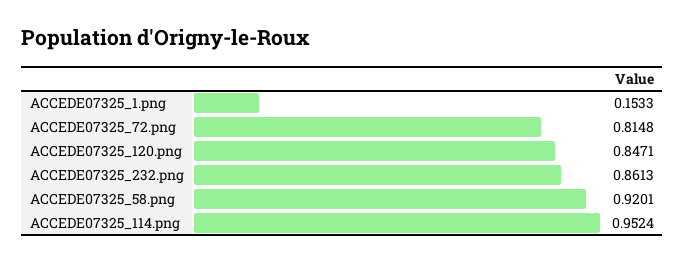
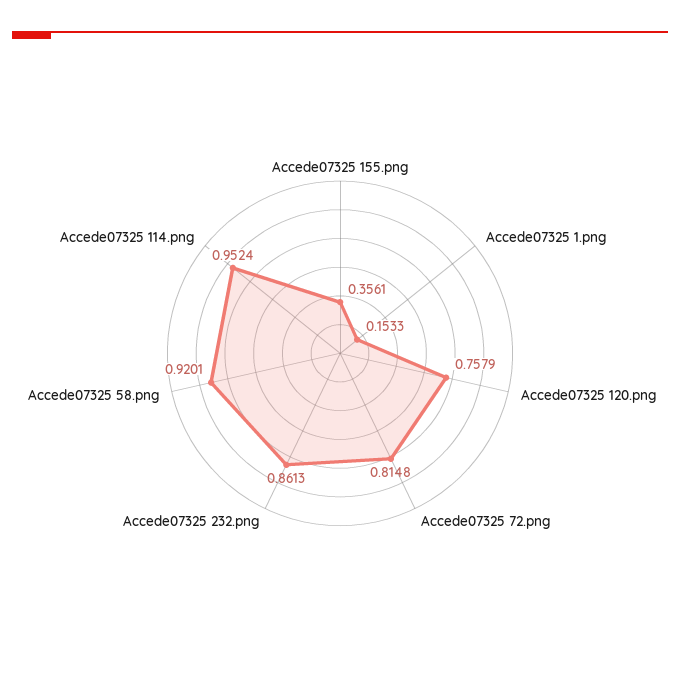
ACCEDE07325_120.png: 0.8471 -> 0.7579
Accede07325 155.png: none -> 0.3561

